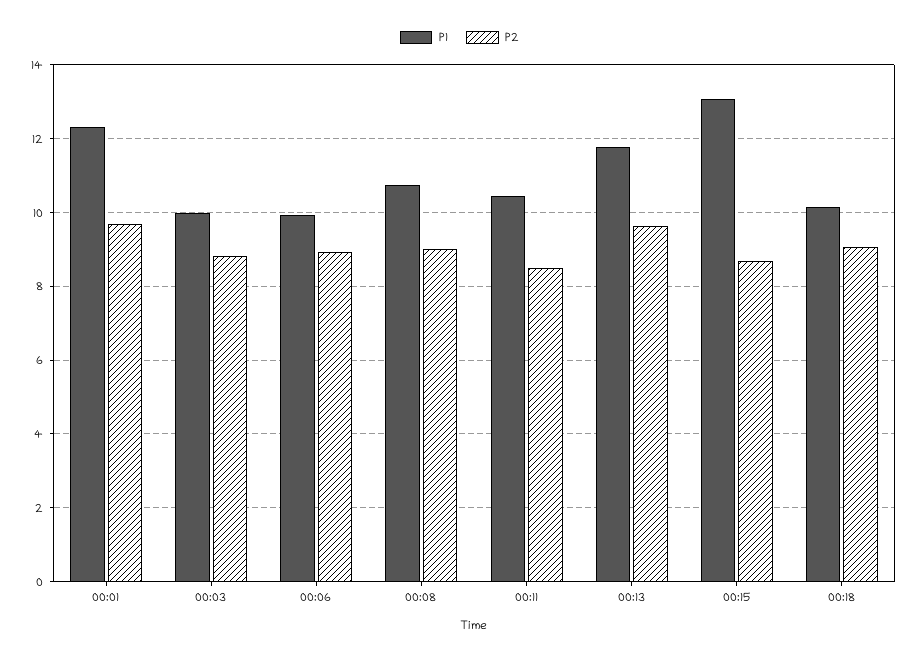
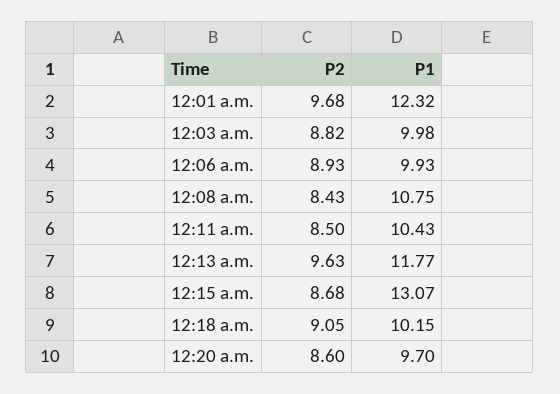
P2, 00:08: 9 -> 8.43
P2, 12:20 a.m.: none -> 8.6
P1, 12:20 a.m.: none -> 9.7

